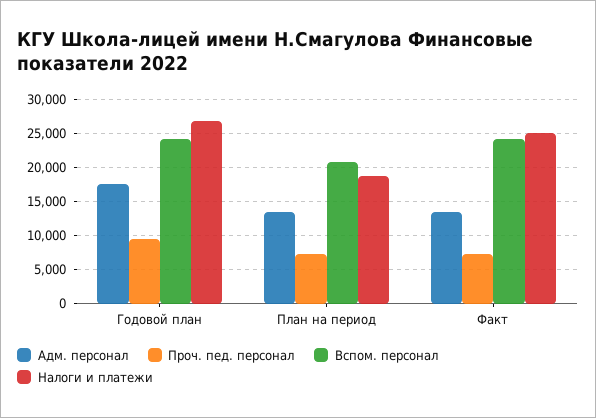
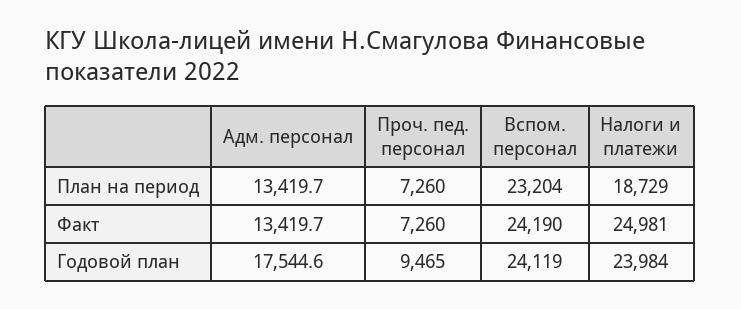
Налоги и платежи, Годовой план: 27000 -> 23984
Вспом. персонал, План на период: 21000 -> 23204

